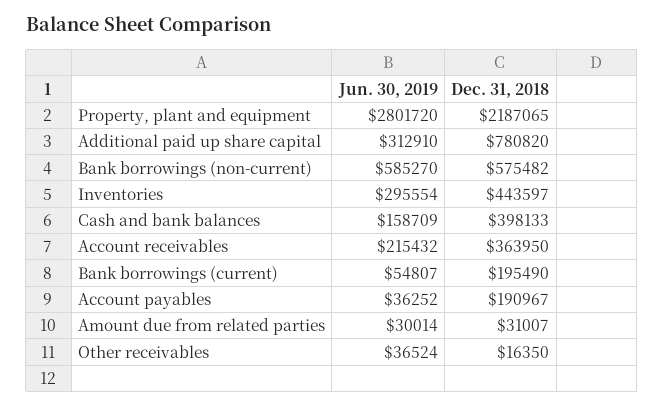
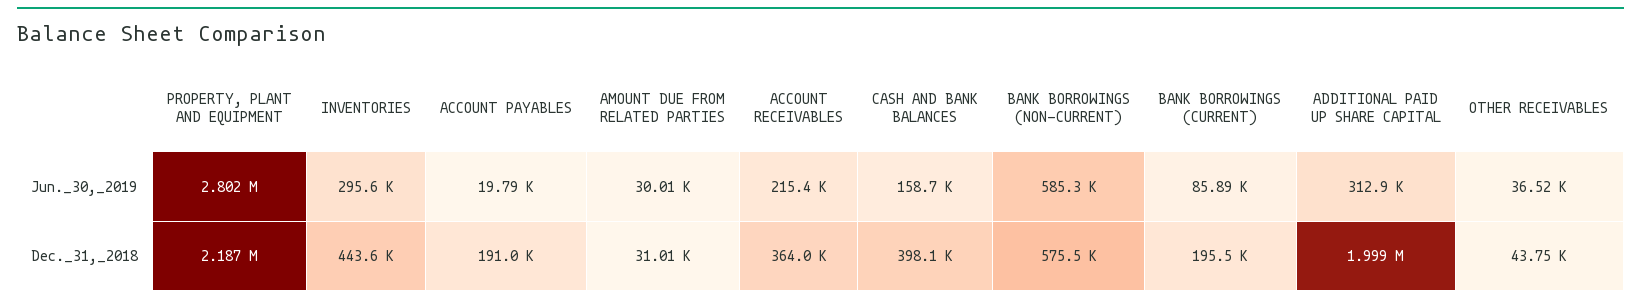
Dec. 31, 2018, Additional paid up share capital: 780820 -> 1999000
Jun. 30, 2019, Bank borrowings (current): 54807 -> 85890
Jun. 30, 2019, Account payables: 36252 -> 19790
Dec. 31, 2018, Other receivables: 16350 -> 43750

